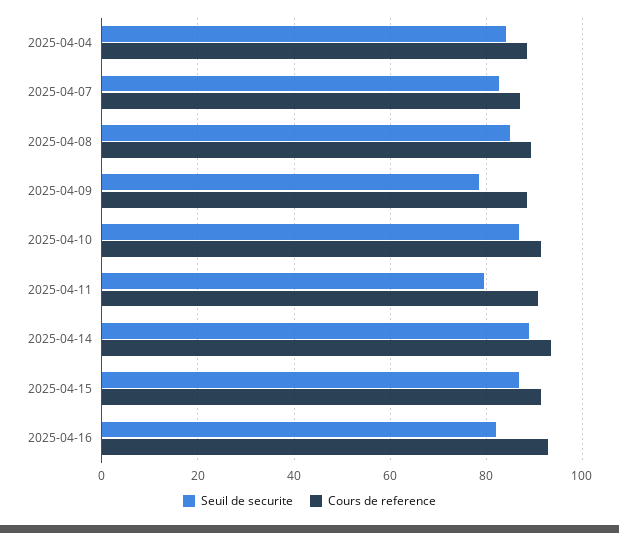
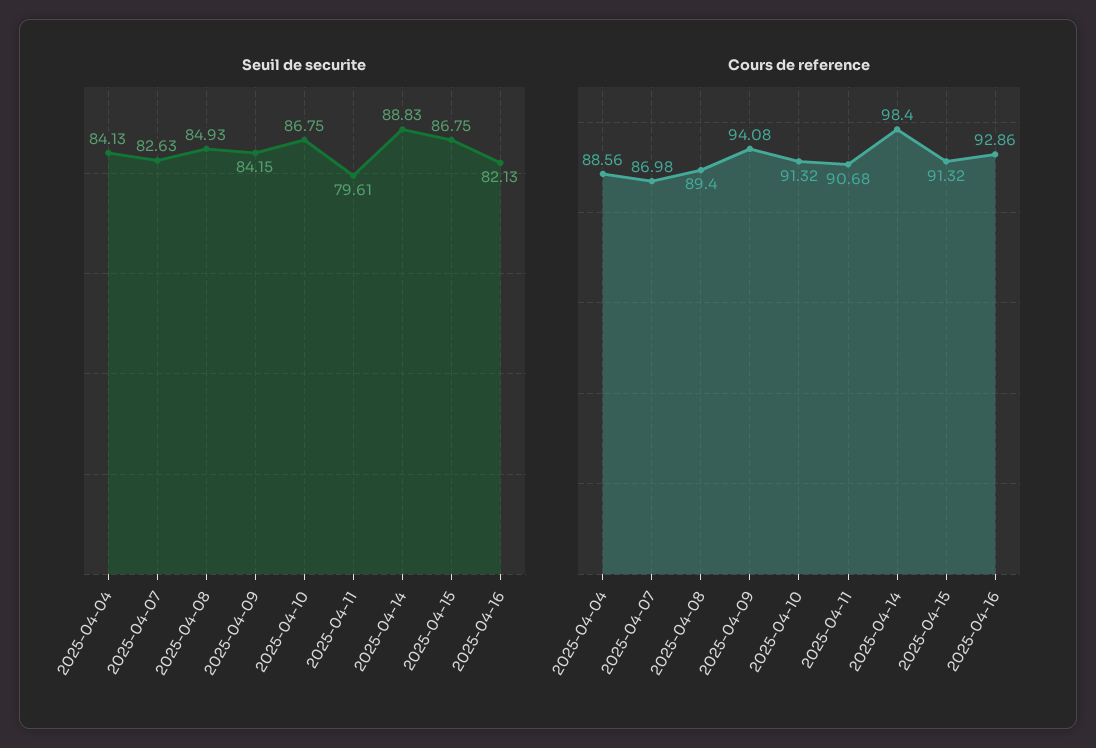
Seuil de securite, 2025-04-09: 78 -> 84.15
Cours de reference, 2025-04-09: 88 -> 94.08
Cours de reference, 2025-04-14: 94 -> 98.4

